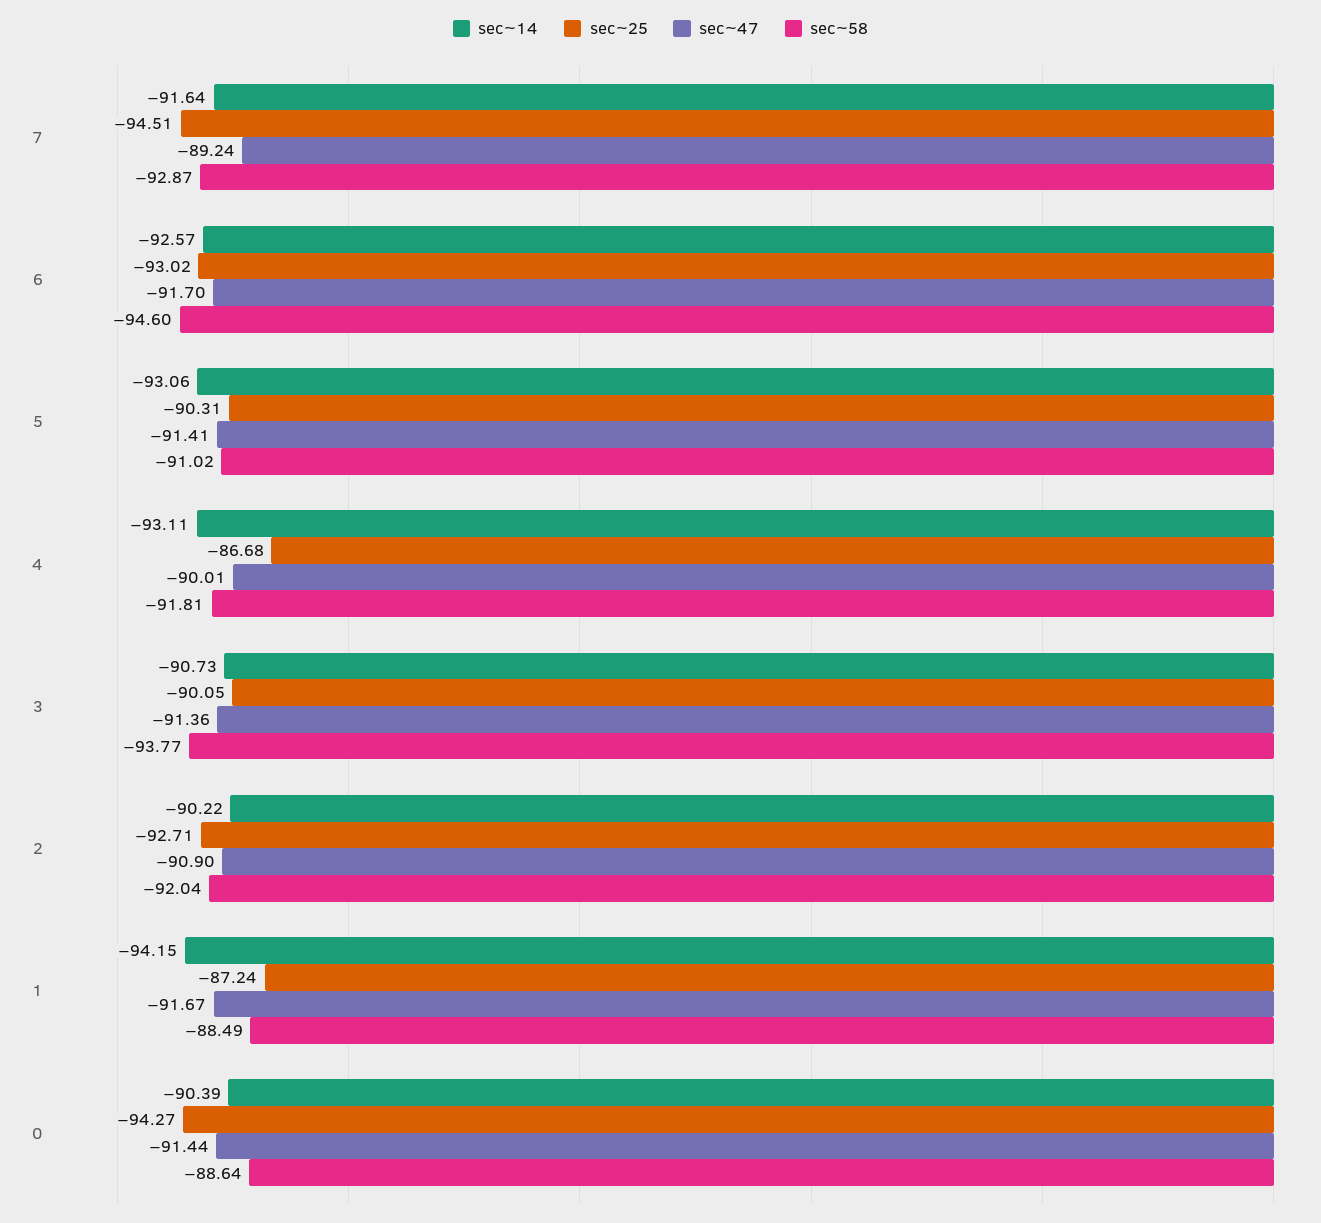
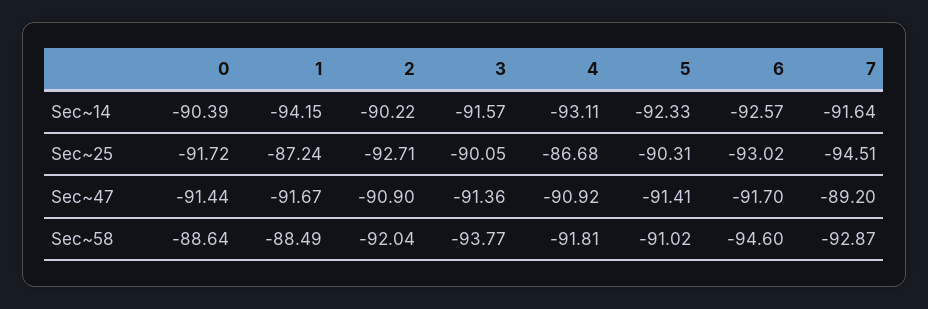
sec~47, 7: -89.24 -> -89.2
sec~14, 5: -93.06 -> -92.33
sec~47, 4: -90.01 -> -90.92
sec~14, 3: -90.73 -> -91.57
sec~25, 0: -94.27 -> -91.72

